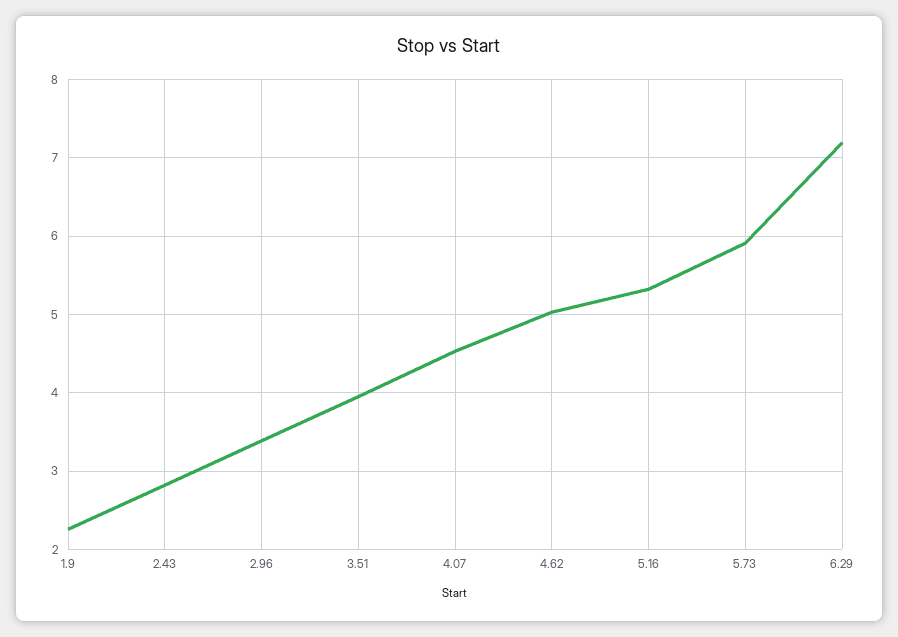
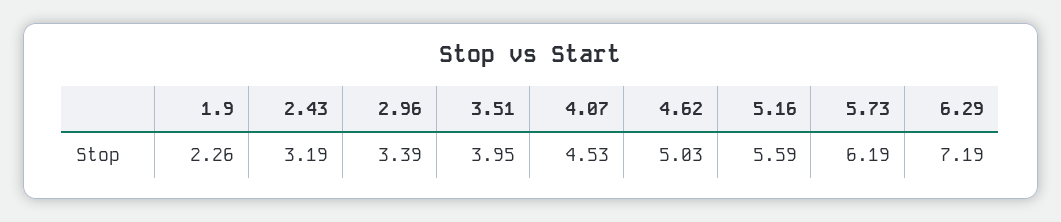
2.43: 2.8 -> 3.19
5.16: 5.3 -> 5.59
5.73: 5.9 -> 6.19

